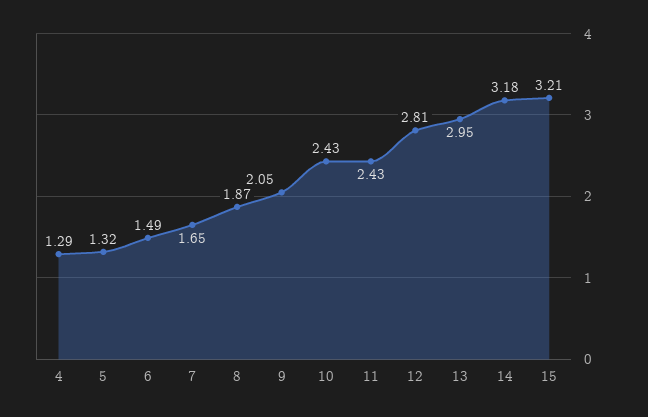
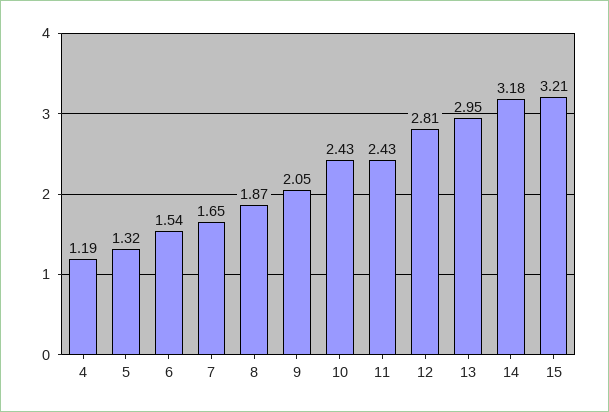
4: 1.29 -> 1.19
6: 1.49 -> 1.54

